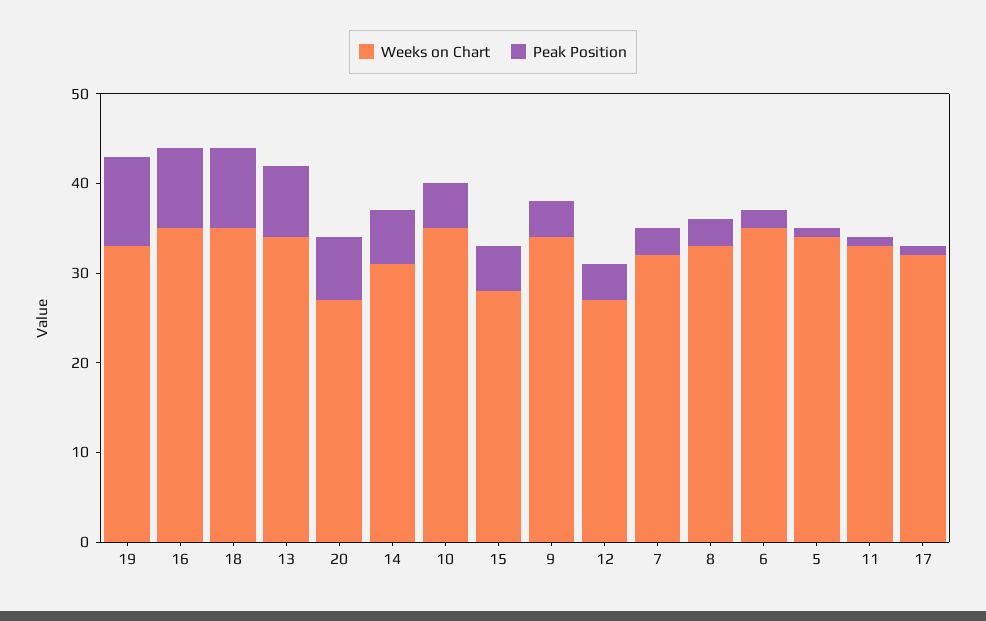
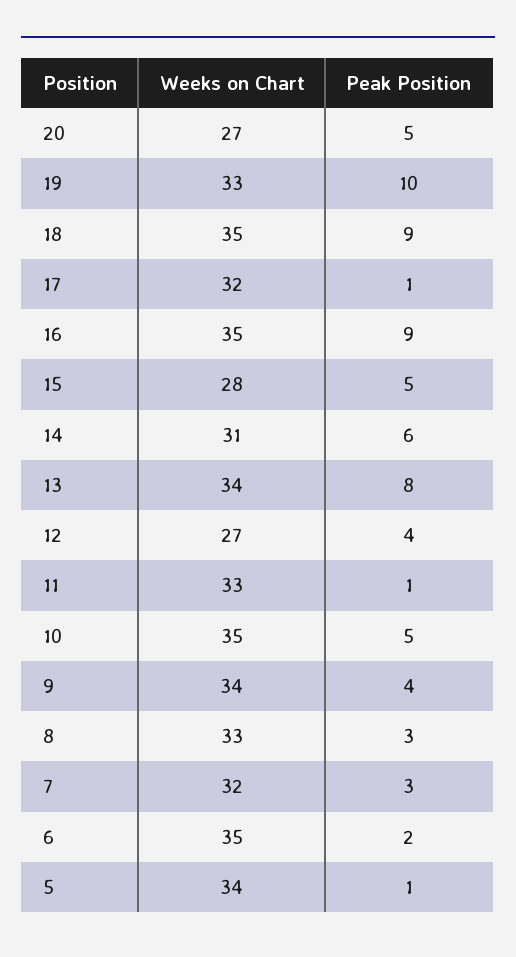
Peak Position, 20: 7 -> 5

